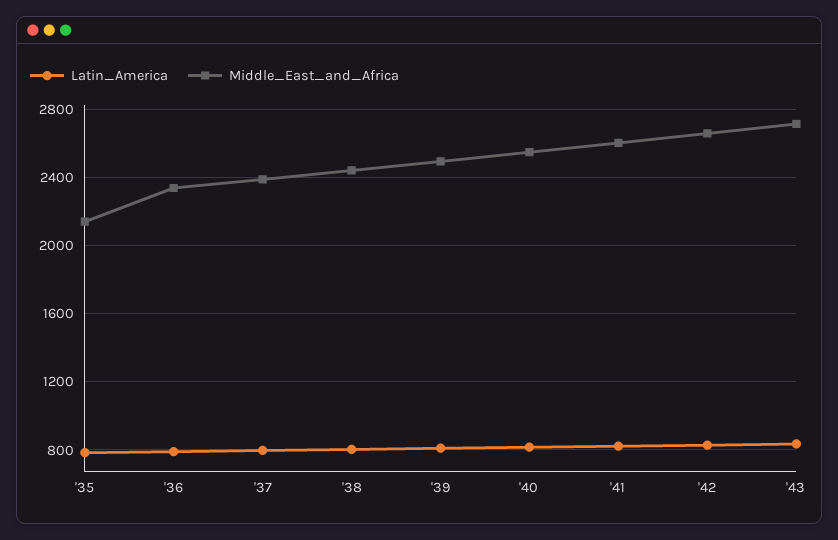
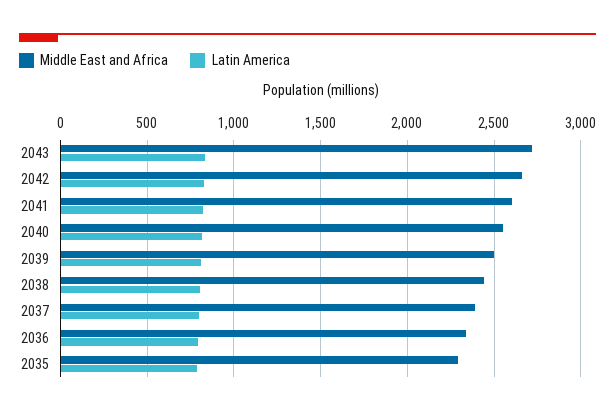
Middle_East_and_Africa, '35: 2150 -> 2300

